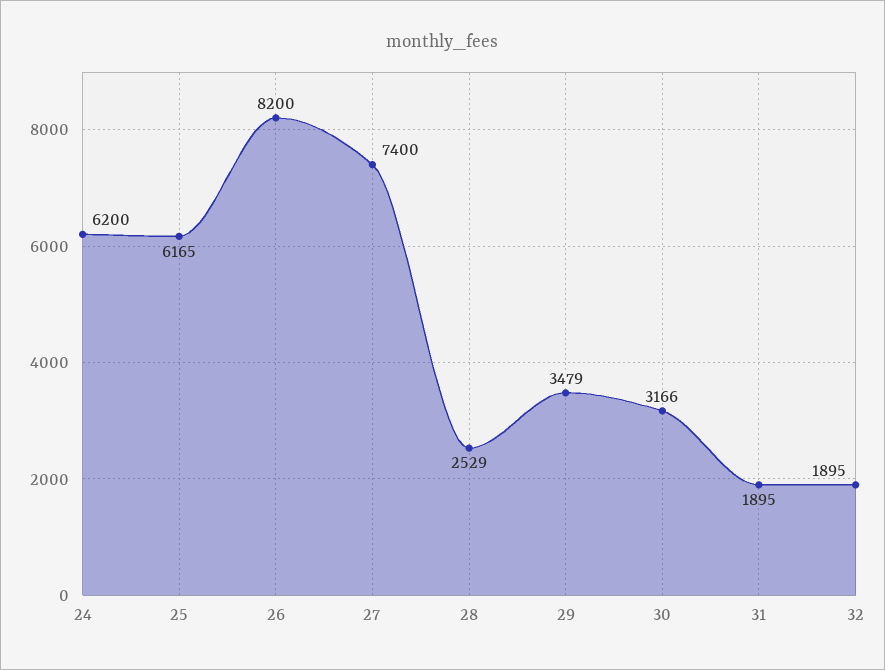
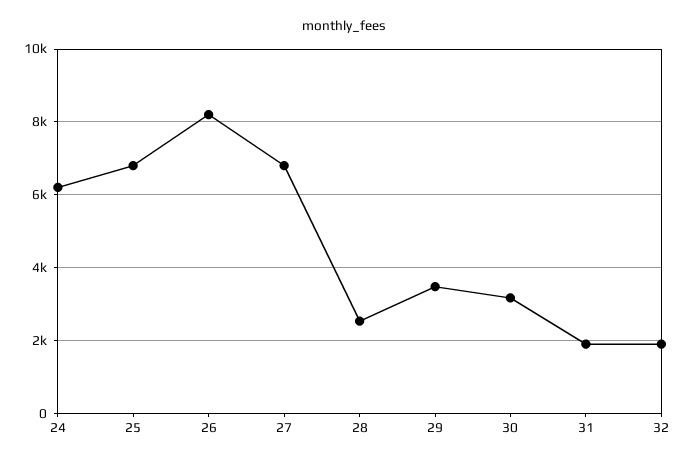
25: 6165 -> 6800
27: 7400 -> 6800

